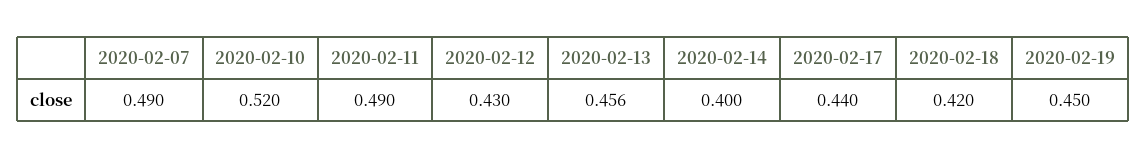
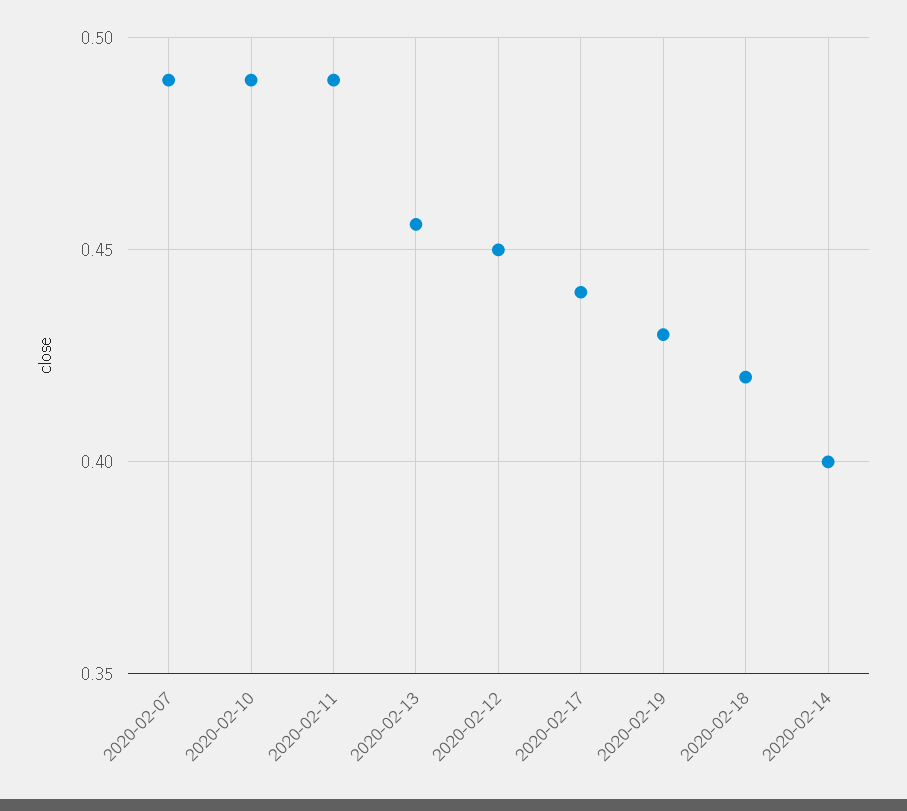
2020-02-10: 0.52 -> 0.49
2020-02-12: 0.43 -> 0.45
2020-02-19: 0.45 -> 0.43

